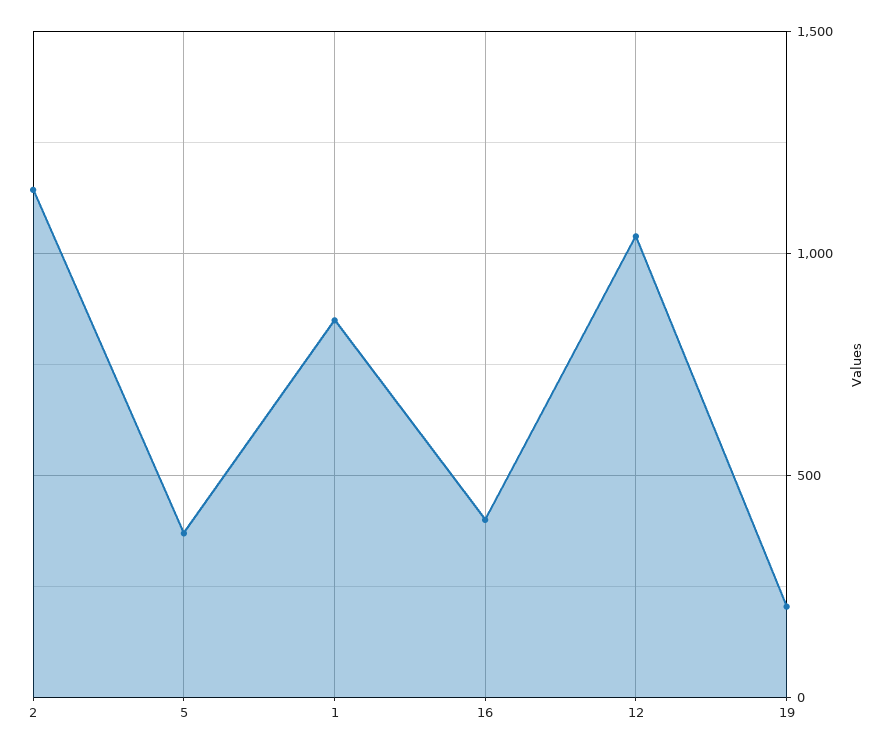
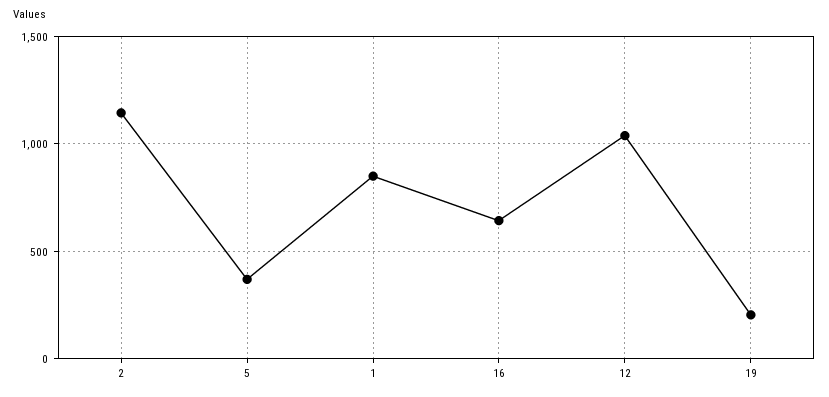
16: 400 -> 650

